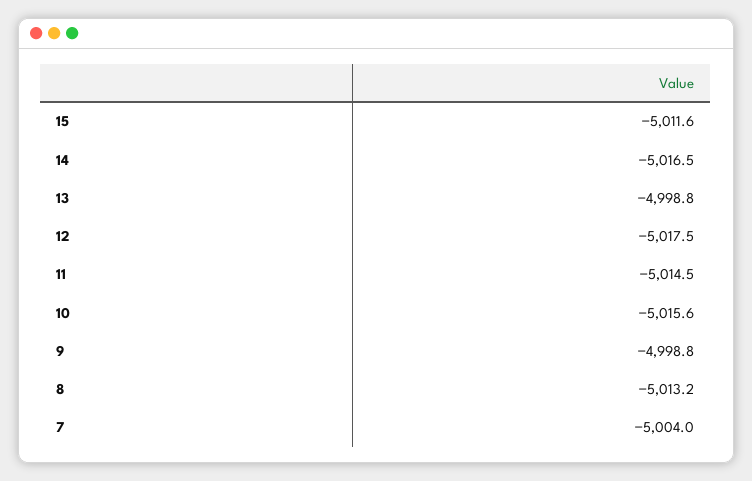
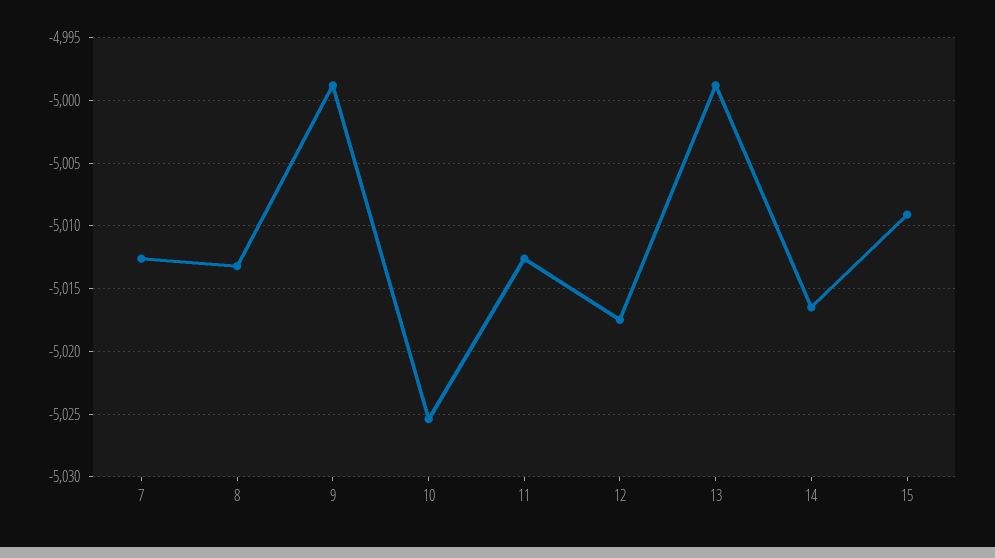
15: -5011.6 -> -5009
11: -5014.5 -> -5012.5
10: -5015.6 -> -5025.5
7: -5004 -> -5012.5

